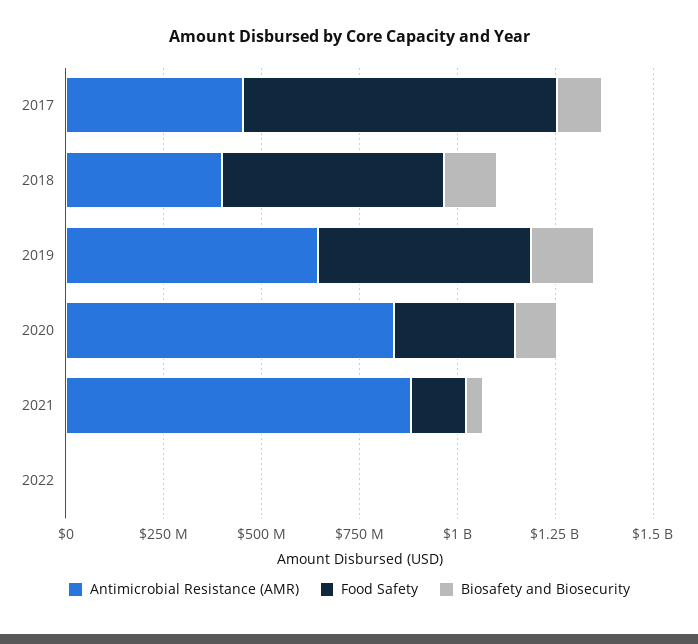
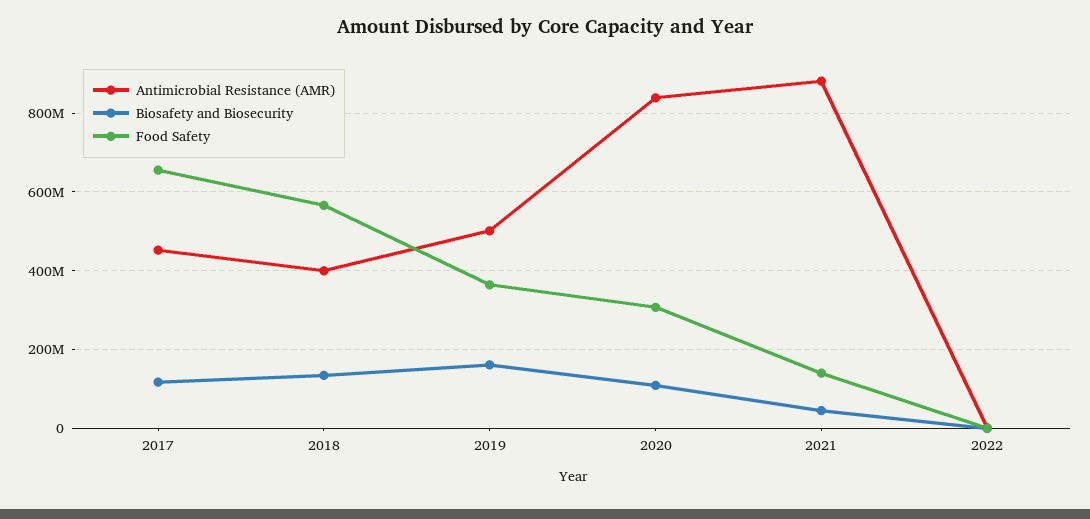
Food Safety, 2017: 800000000 -> 660000000
Antimicrobial Resistance (AMR), 2019: 650000000 -> 500000000
Food Safety, 2019: 550000000 -> 360000000

